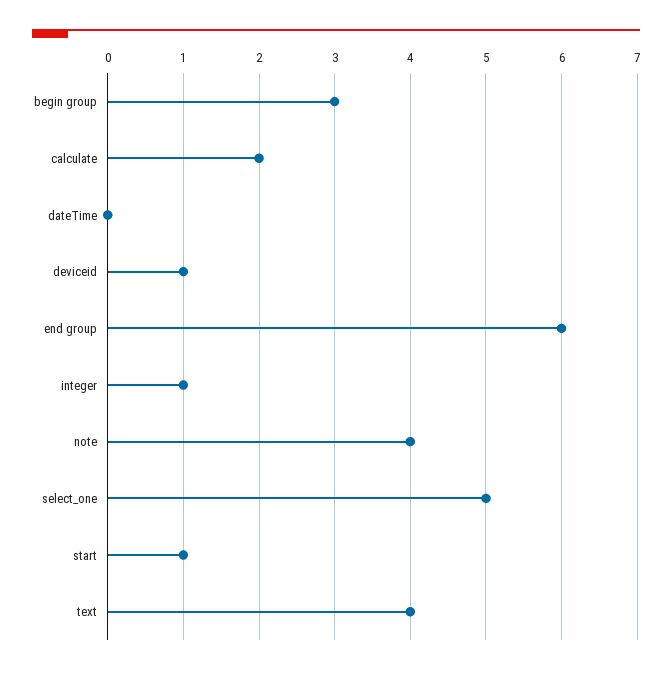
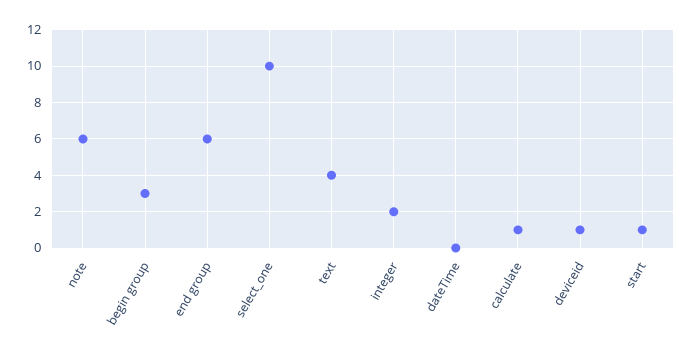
calculate: 2 -> 1
integer: 1 -> 2
note: 4 -> 6
select_one: 5 -> 10

